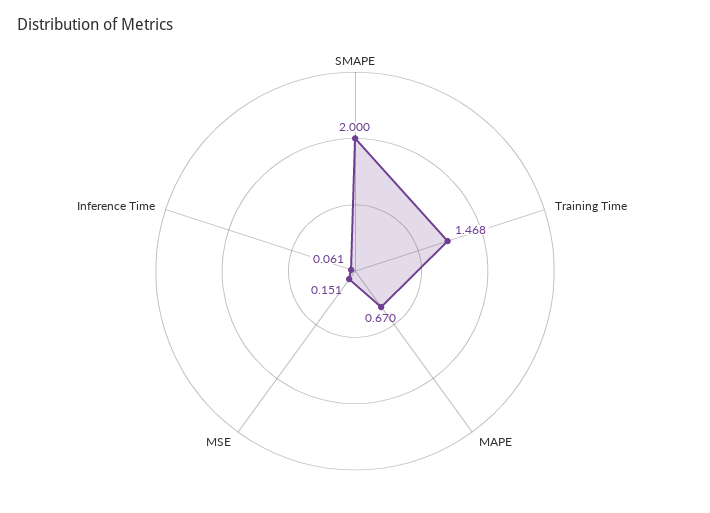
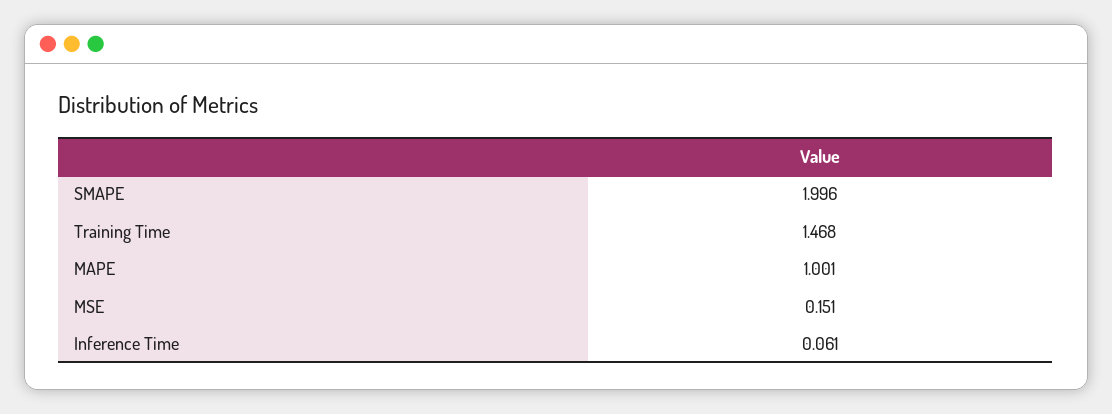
SMAPE: 2 -> 1.996
MAPE: 0.67 -> 1.001

